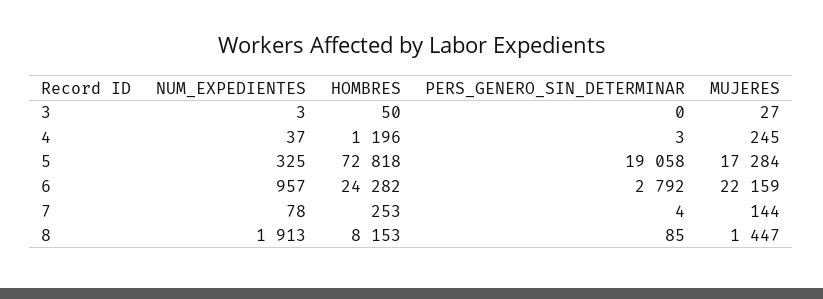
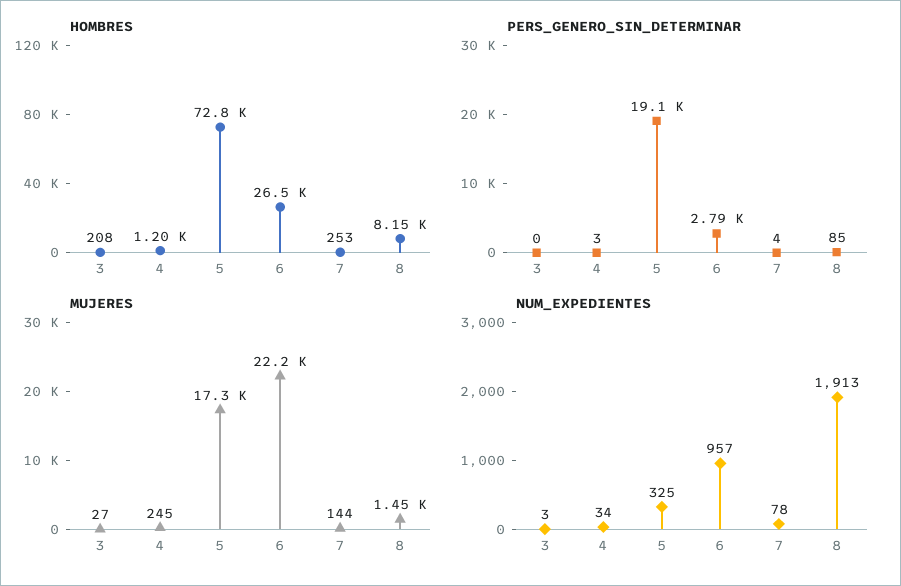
HOMBRES, 3: 50 -> 208
NUM_EXPEDIENTES, 4: 37 -> 34
HOMBRES, 6: 24282 -> 26500

